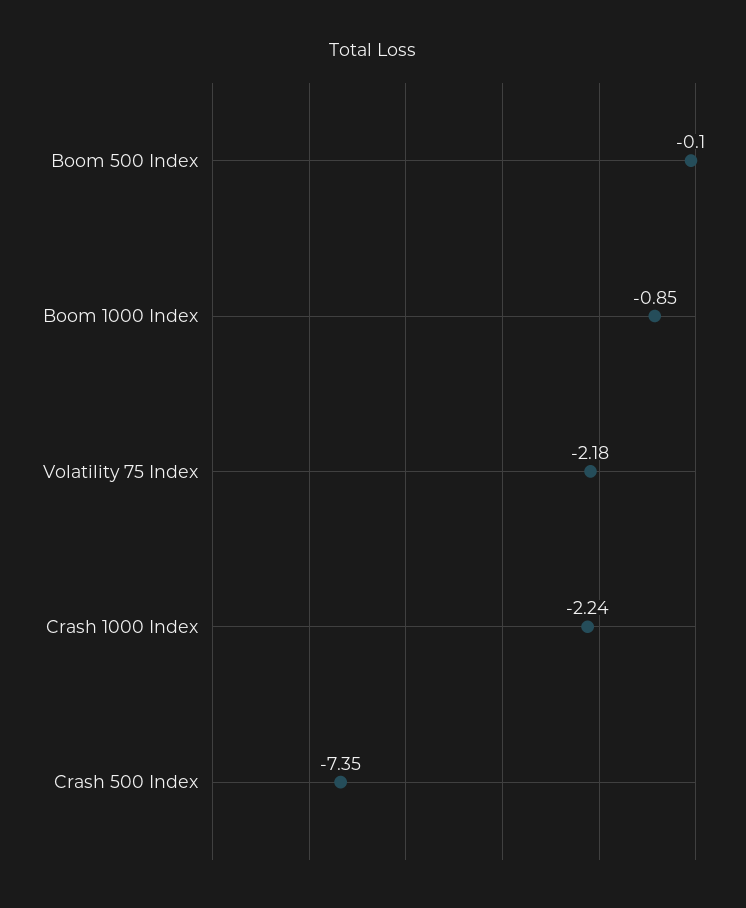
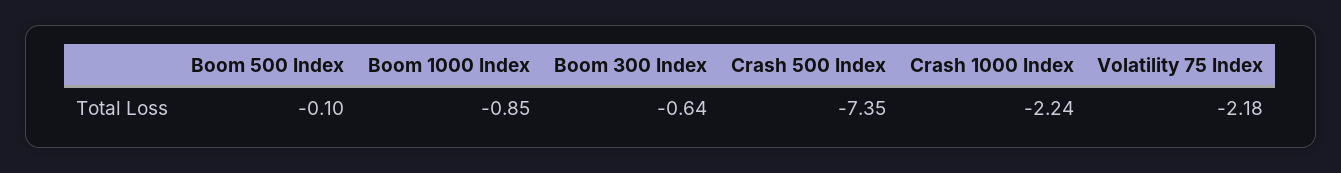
Boom 300 Index: none -> -0.64

